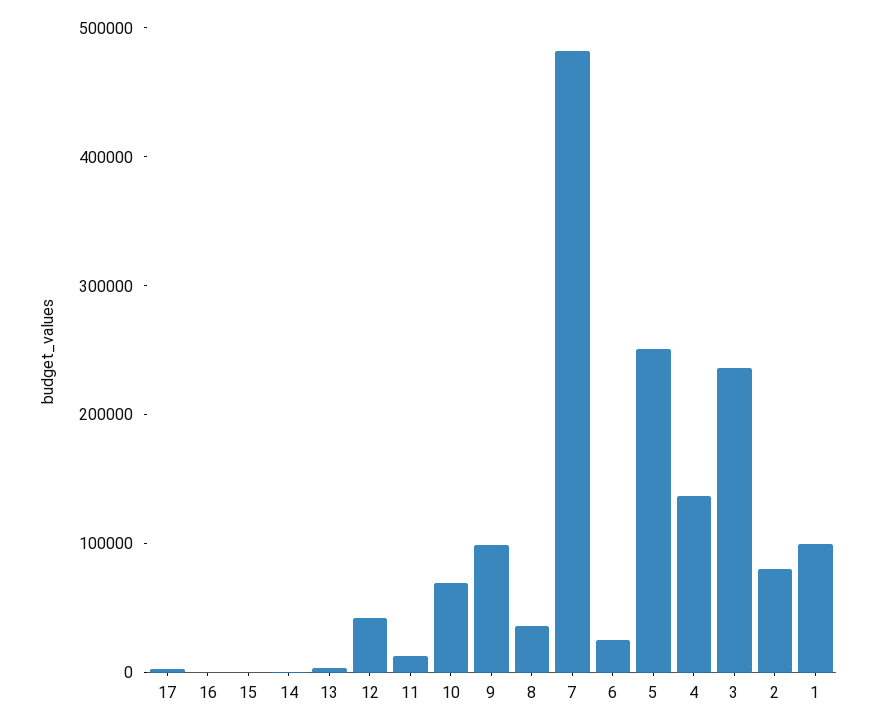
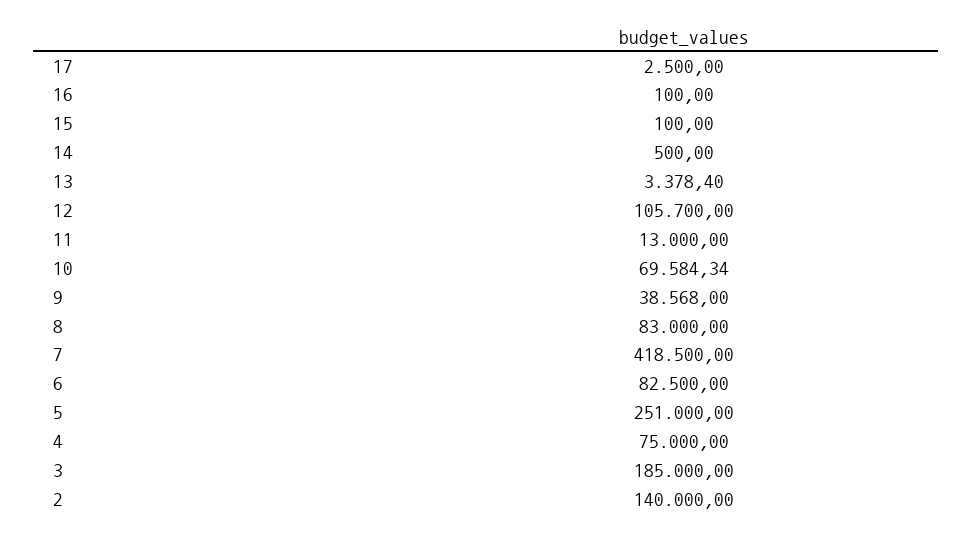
12: 40000 -> 105700
9: 100000 -> 38568
8: 40000 -> 83000
7: 480000 -> 418500
6: 20000 -> 82500
4: 140000 -> 75000
3: 240000 -> 185000
2: 80000 -> 140000
1: 100000 -> none

